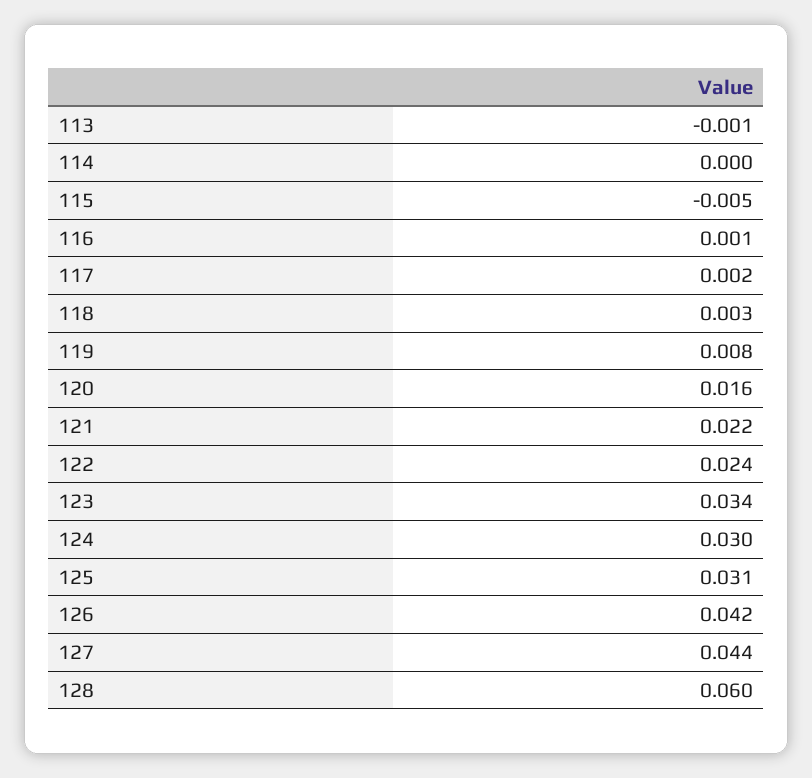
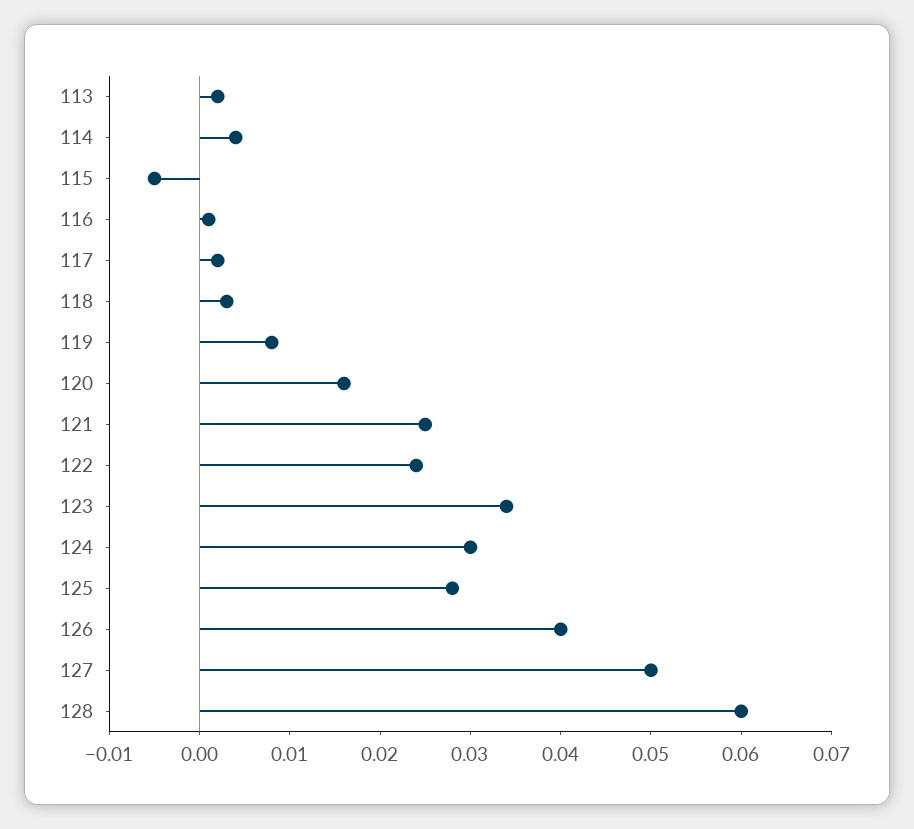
113: -0.001 -> 0.002
114: 0 -> 0.004
121: 0.022 -> 0.025
125: 0.031 -> 0.028
126: 0.042 -> 0.04
127: 0.044 -> 0.05

